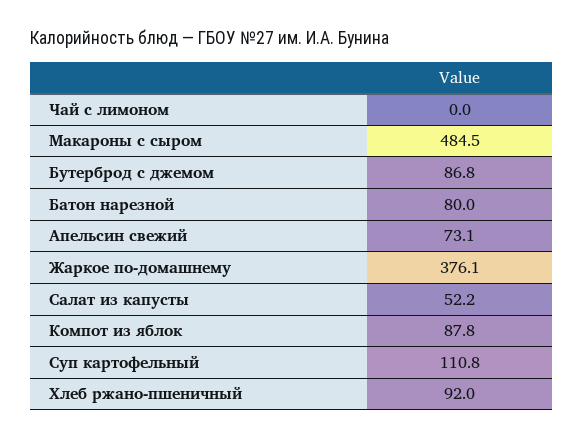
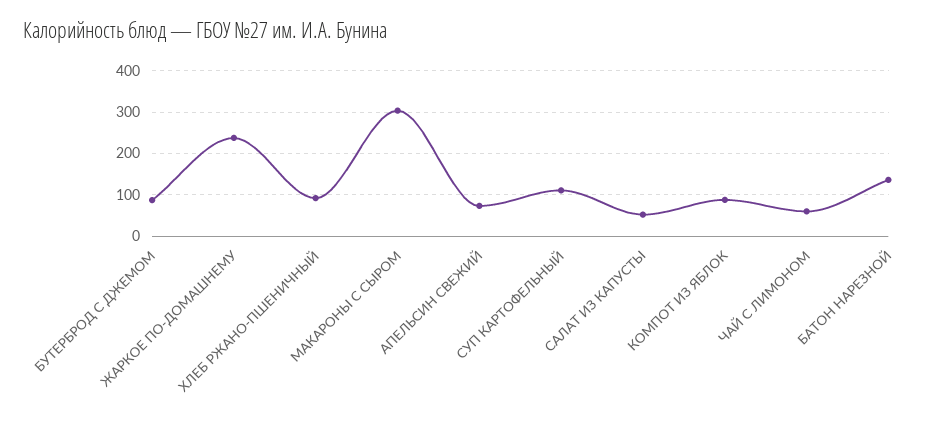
Чай с лимоном: 0 -> 60
Макароны с сыром: 484.5 -> 300
Батон нарезной: 80 -> 140
Жаркое по-домашнему: 376.1 -> 240

